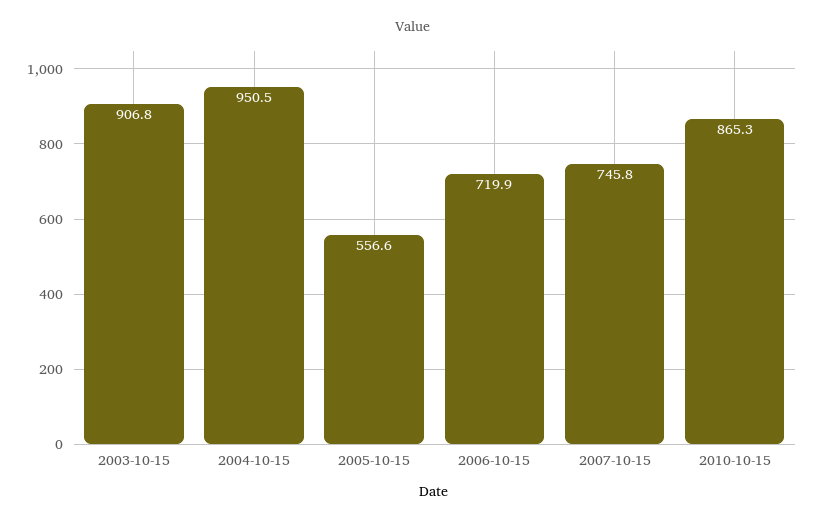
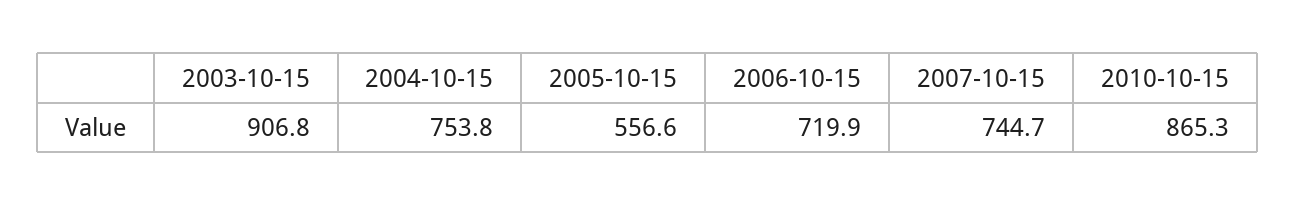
2004-10-15: 950.5 -> 753.8
2007-10-15: 745.8 -> 744.7

